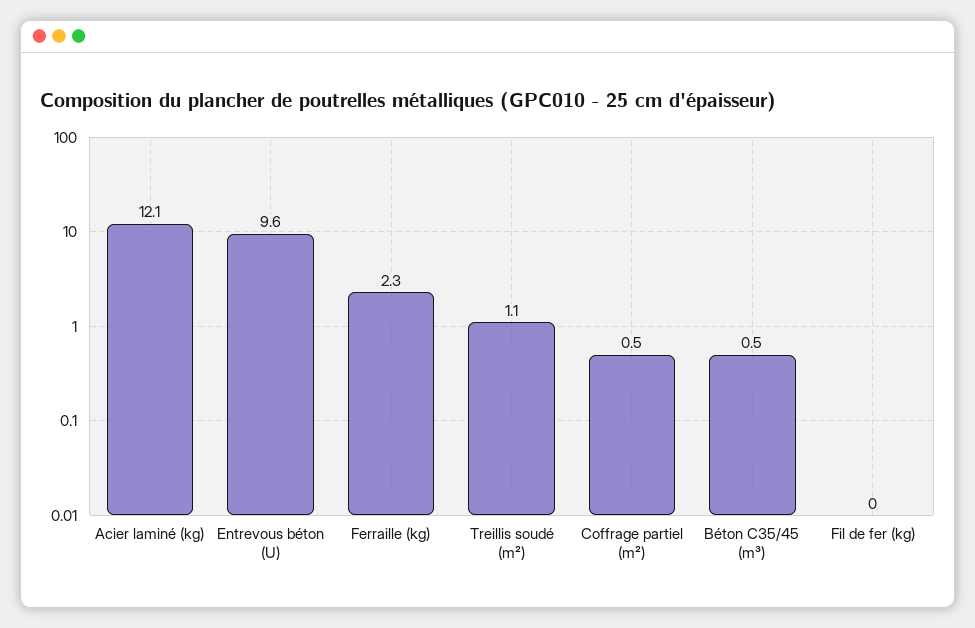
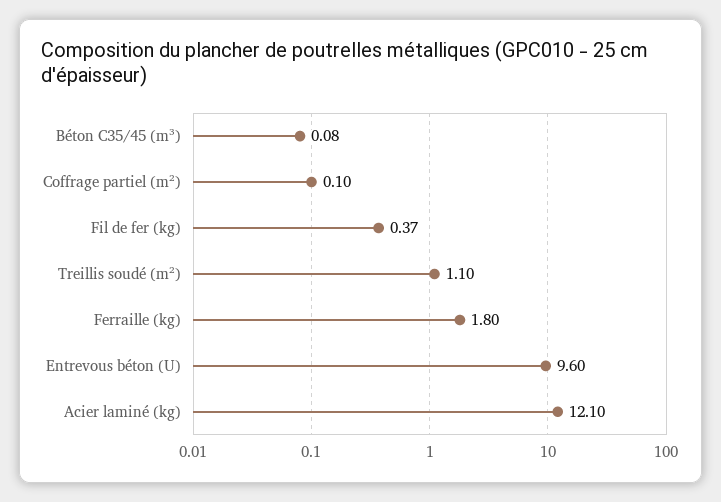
Ferraille (kg): 2.3 -> 1.8
Coffrage partiel (m²): 0.5 -> 0.1
Béton C35/45 (m³): 0.5 -> 0.08
Fil de fer (kg): 0 -> 0.37

